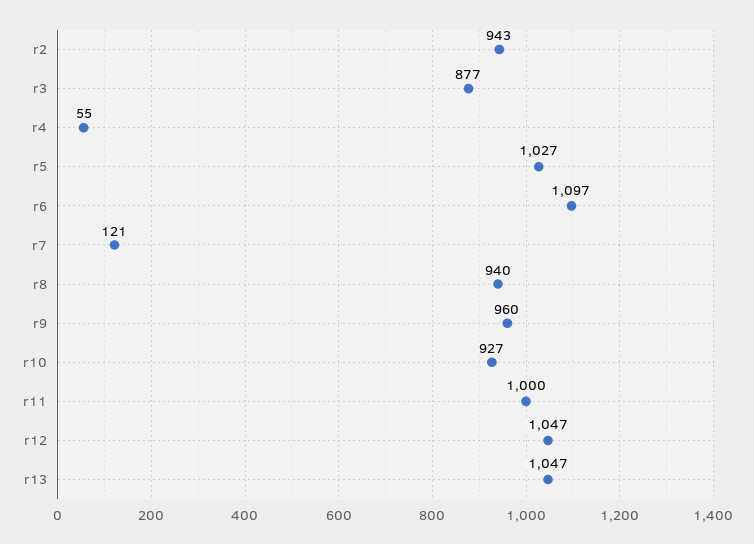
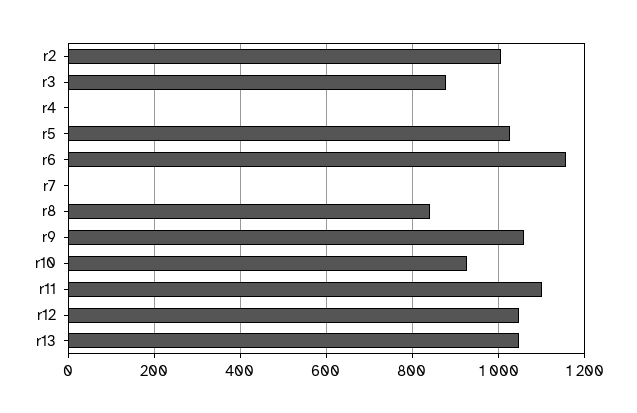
r2: 943 -> 1000
r4: 55 -> 0
r6: 1097 -> 1160
r7: 121 -> 0
r8: 940 -> 840
r9: 960 -> 1060
r11: 1000 -> 1100

